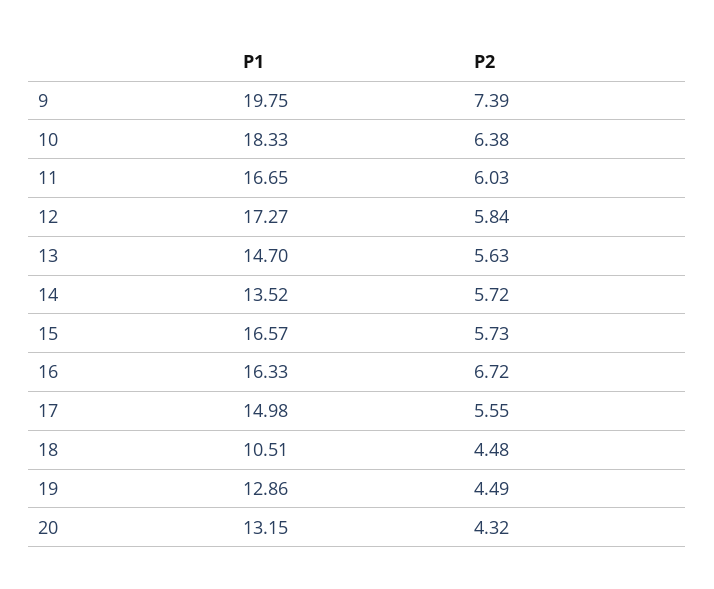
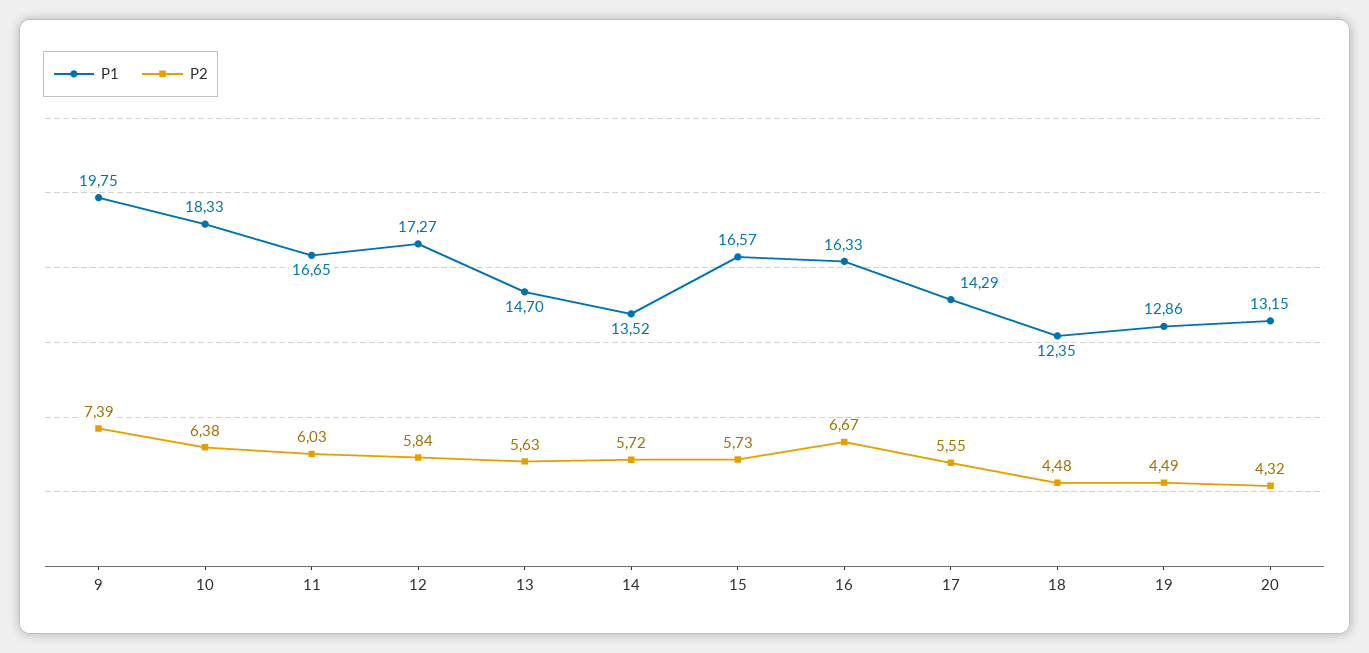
P2, 16: 6.72 -> 6.67
P1, 17: 14.98 -> 14.29
P1, 18: 10.51 -> 12.35

